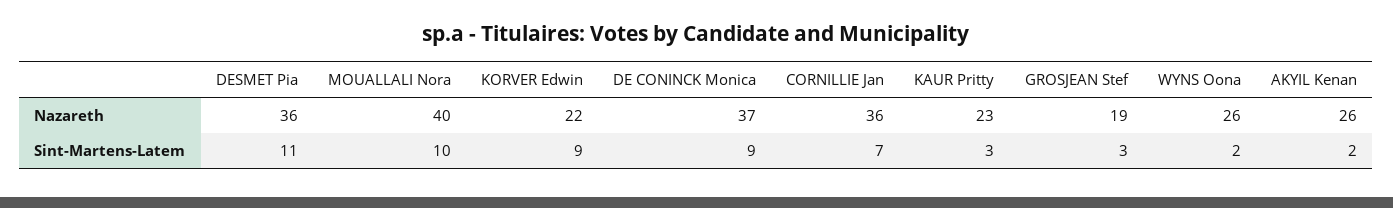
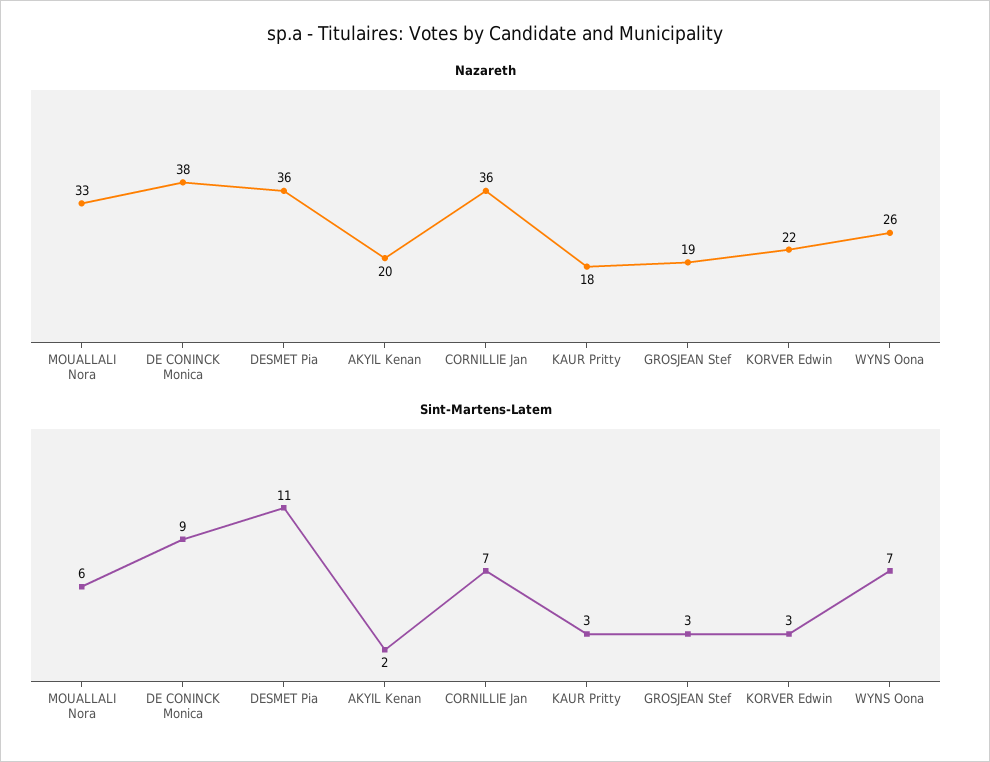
Nazareth, MOUALLALI Nora: 40 -> 33
Nazareth, DE CONINCK Monica: 37 -> 38
Nazareth, KAUR Pritty: 23 -> 18
Nazareth, AKYIL Kenan: 26 -> 20
Sint-Martens-Latem, MOUALLALI Nora: 10 -> 6
Sint-Martens-Latem, KORVER Edwin: 9 -> 3
Sint-Martens-Latem, WYNS Oona: 2 -> 7

